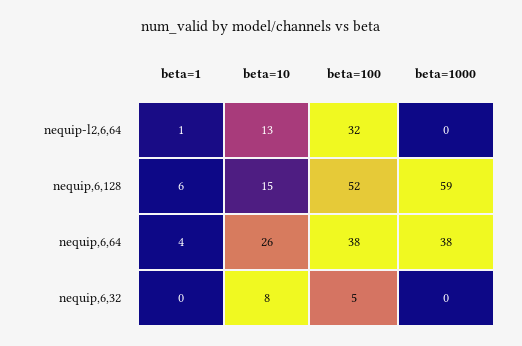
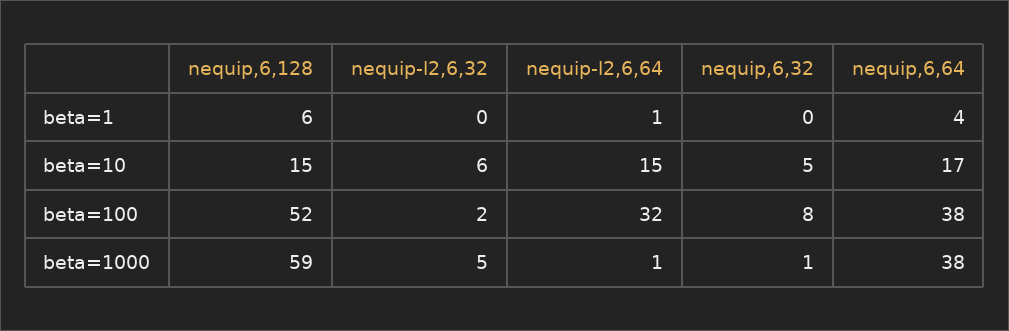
beta=10, nequip-l2,6,64: 13 -> 15
beta=1000, nequip-l2,6,64: 0 -> 1
beta=10, nequip,6,64: 26 -> 17
beta=10, nequip,6,32: 8 -> 5
beta=100, nequip,6,32: 5 -> 8
beta=1000, nequip,6,32: 0 -> 1
beta=1, nequip-l2,6,32: none -> 0
beta=10, nequip-l2,6,32: none -> 6
beta=100, nequip-l2,6,32: none -> 2
beta=1000, nequip-l2,6,32: none -> 5

